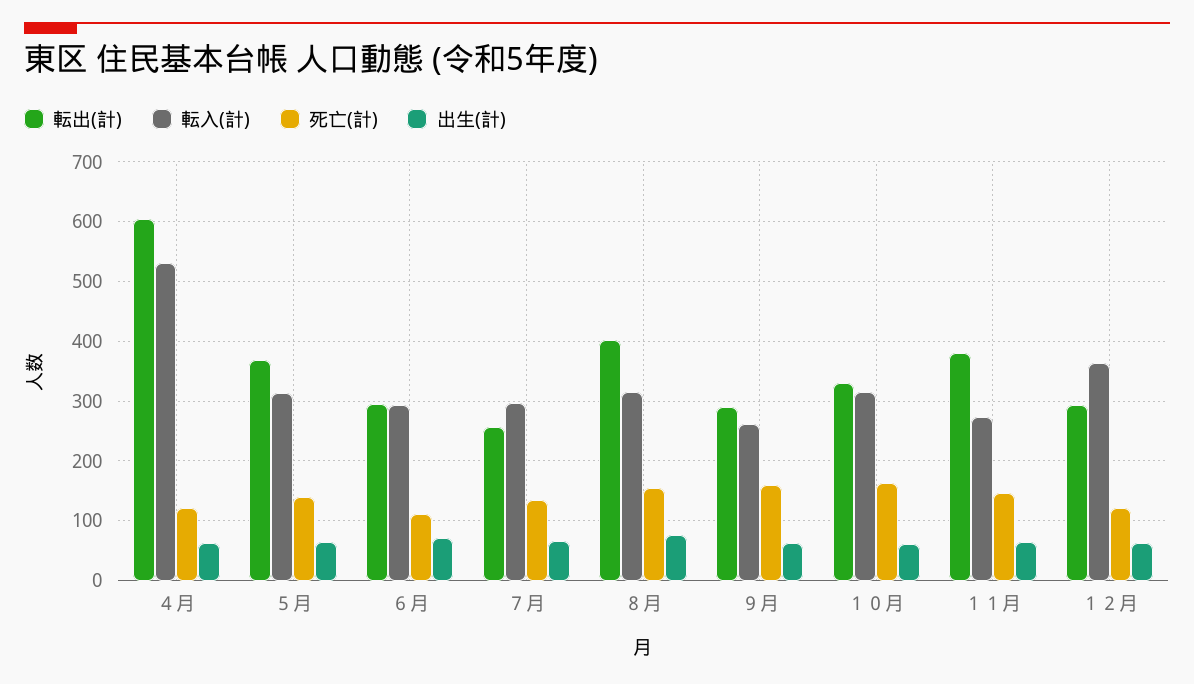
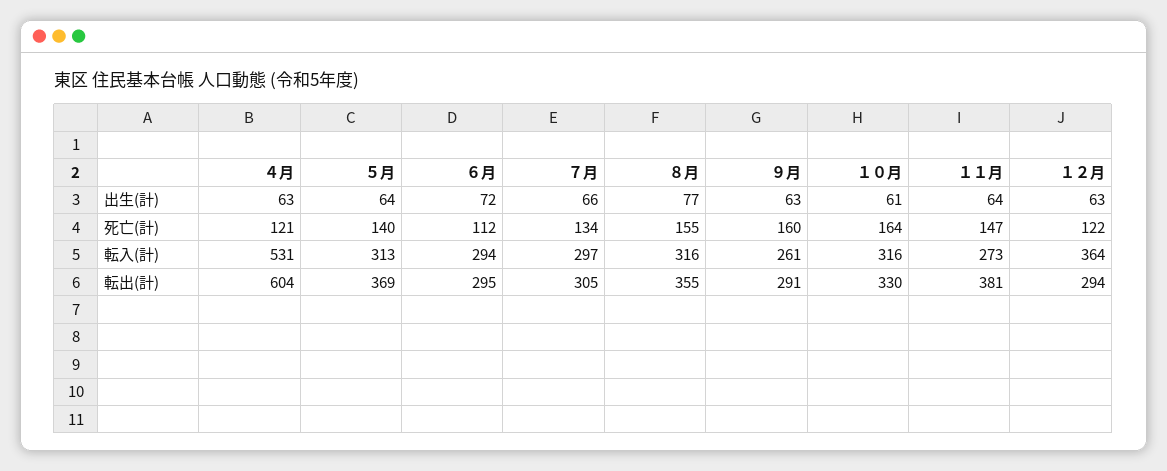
転出(計), ７月: 260 -> 305
転出(計), ８月: 400 -> 355

